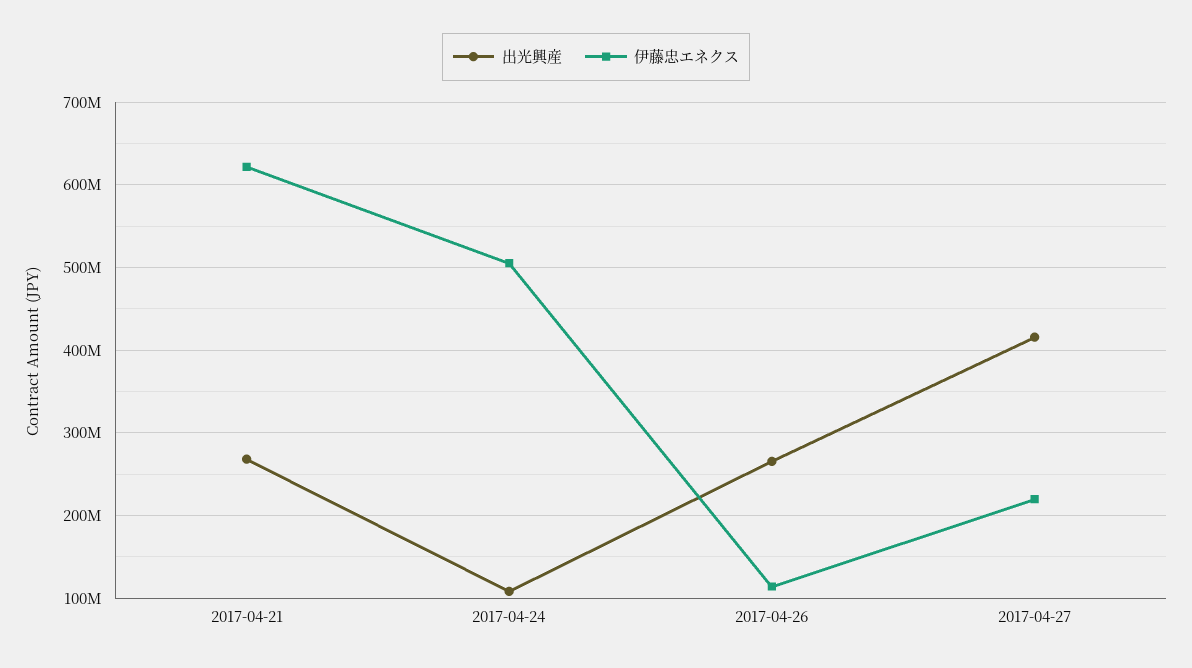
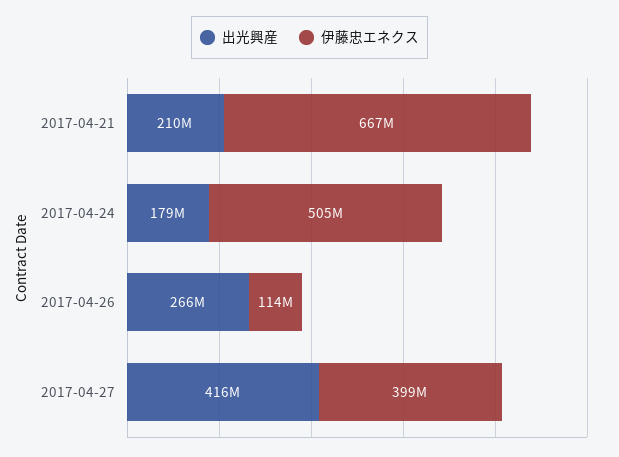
出光興産, 2017-04-21: 270000000 -> 210000000
伊藤忠エネクス, 2017-04-21: 620000000 -> 667000000
出光興産, 2017-04-24: 110000000 -> 179000000
伊藤忠エネクス, 2017-04-27: 220000000 -> 399000000

